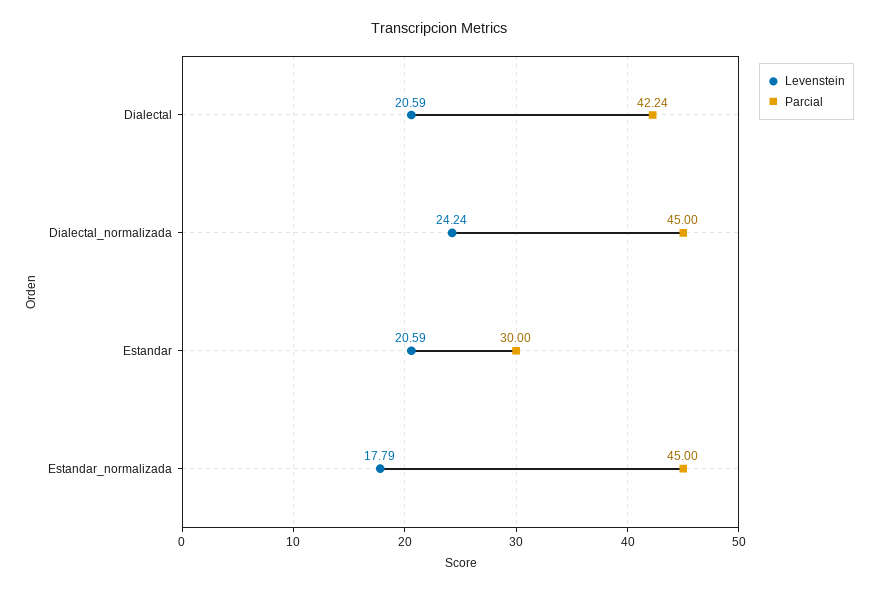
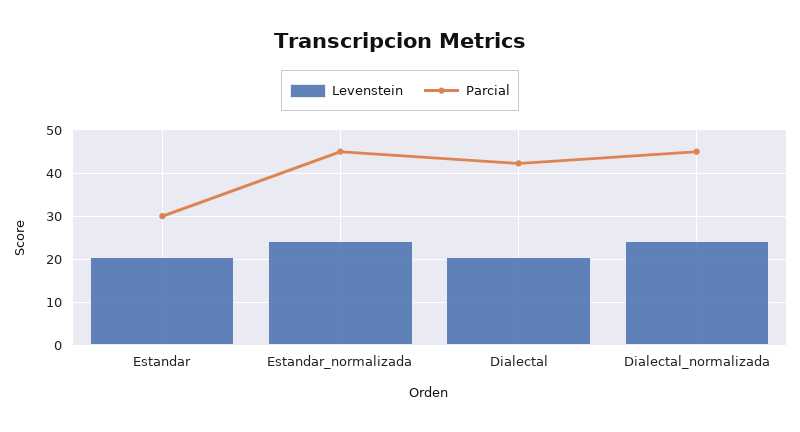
Levenstein, Estandar_normalizada: 17.79 -> 24

